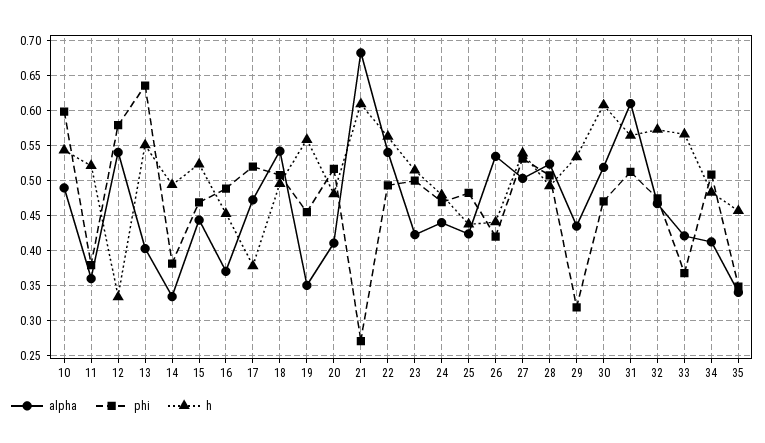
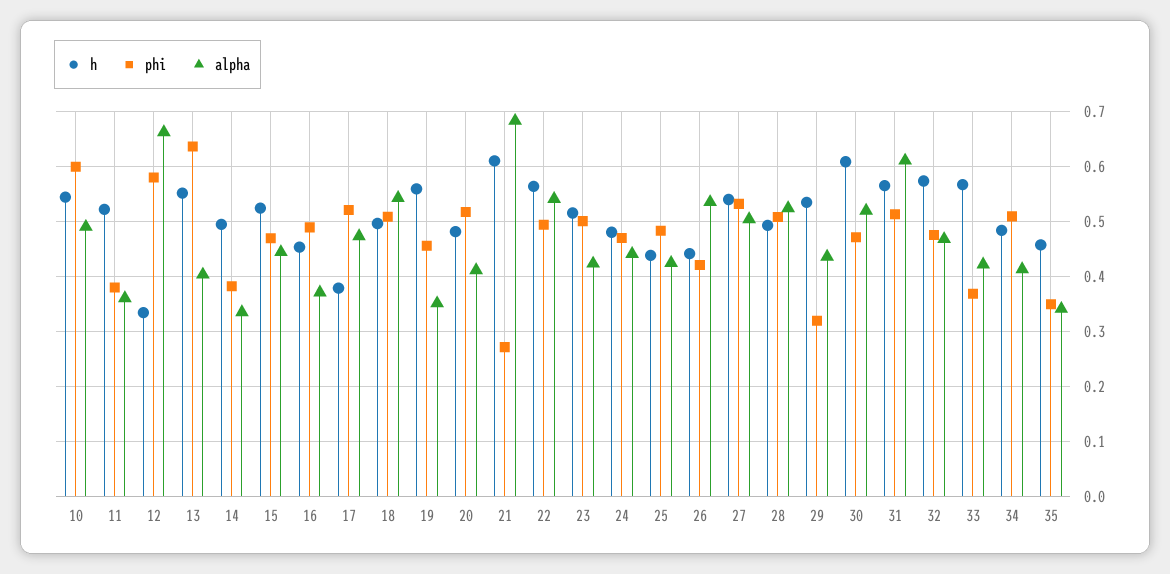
alpha, 12: 0.54 -> 0.66

